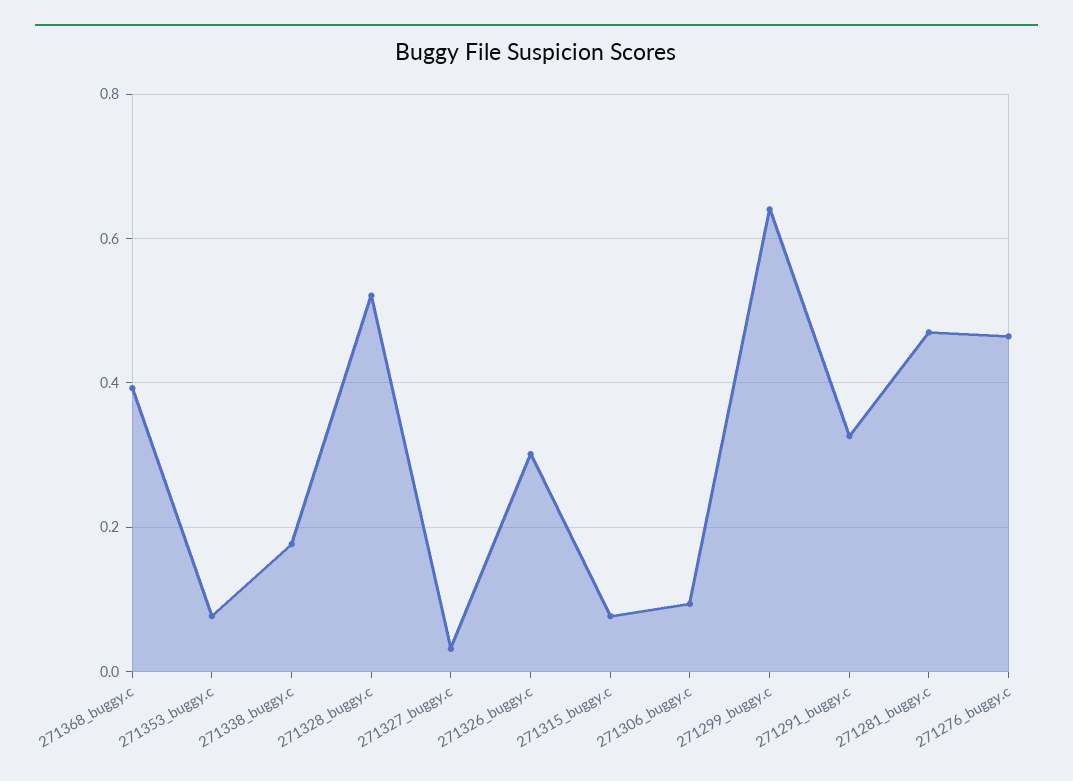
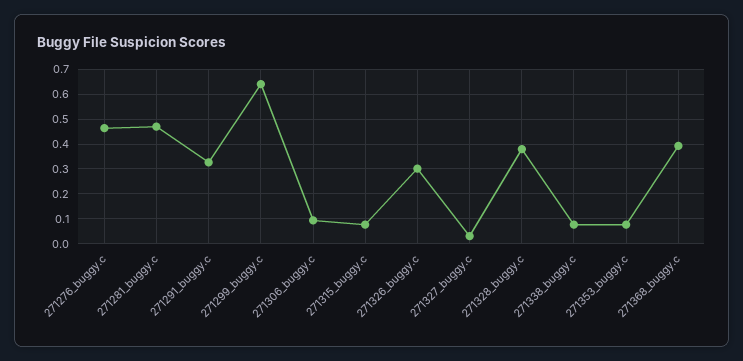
271338_buggy.c: 0.18 -> 0.075
271328_buggy.c: 0.52 -> 0.375

